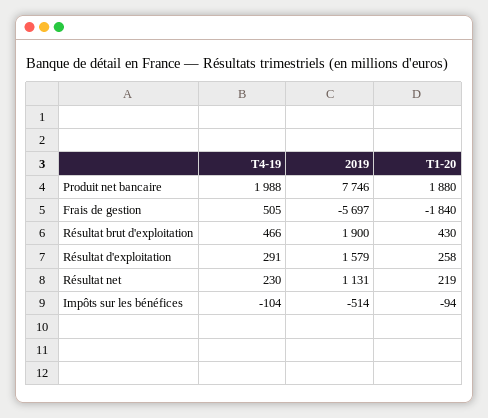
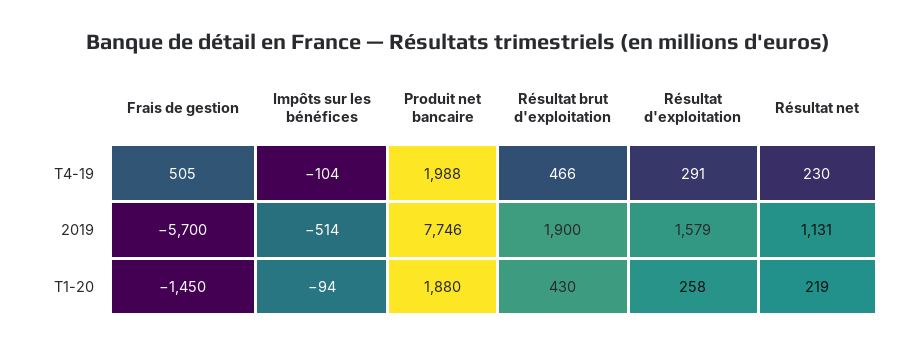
2019, Frais de gestion: -5697 -> -5700
T1-20, Frais de gestion: -1840 -> -1450

